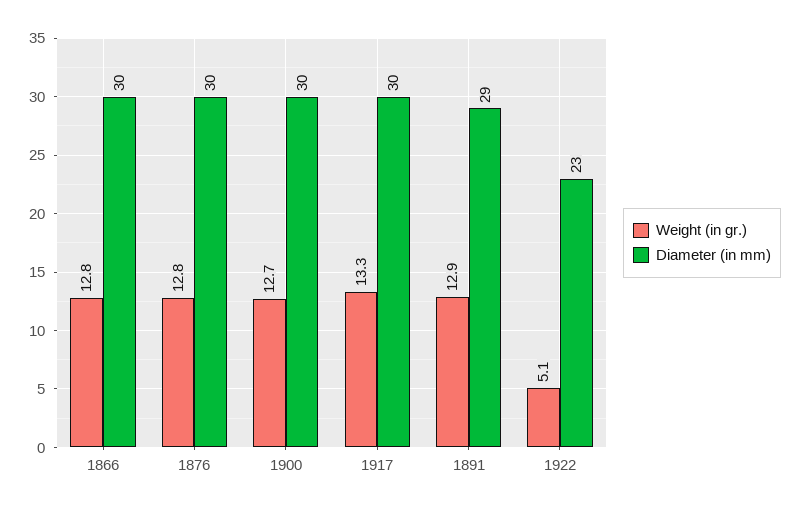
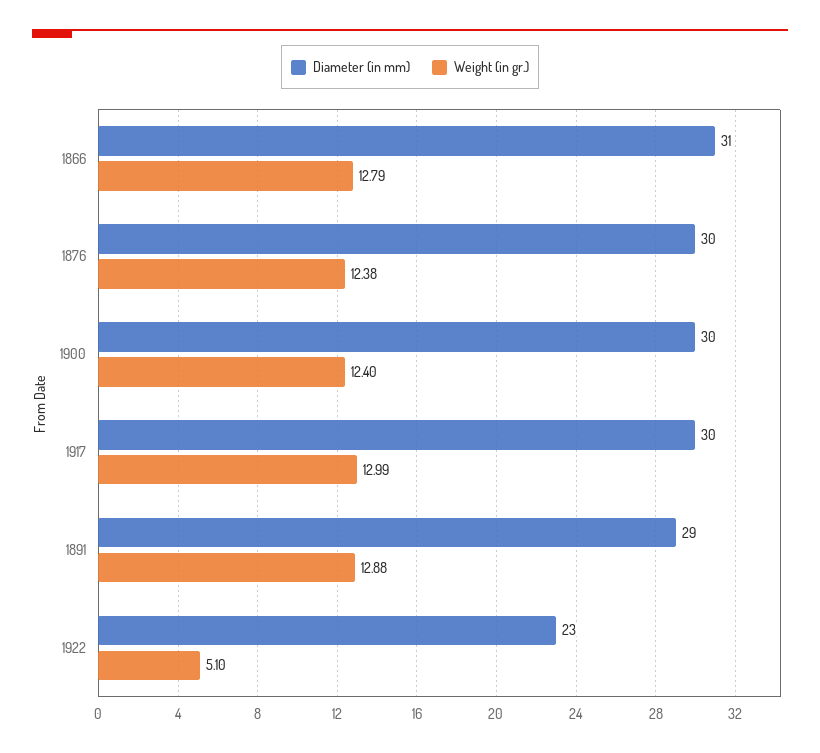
Diameter (in mm), 1866: 30 -> 31
Weight (in gr.), 1876: 12.8 -> 12.38
Weight (in gr.), 1900: 12.7 -> 12.4
Weight (in gr.), 1917: 13.3 -> 12.99

